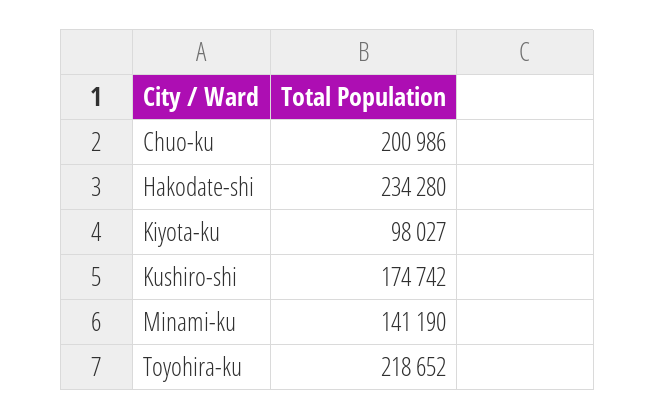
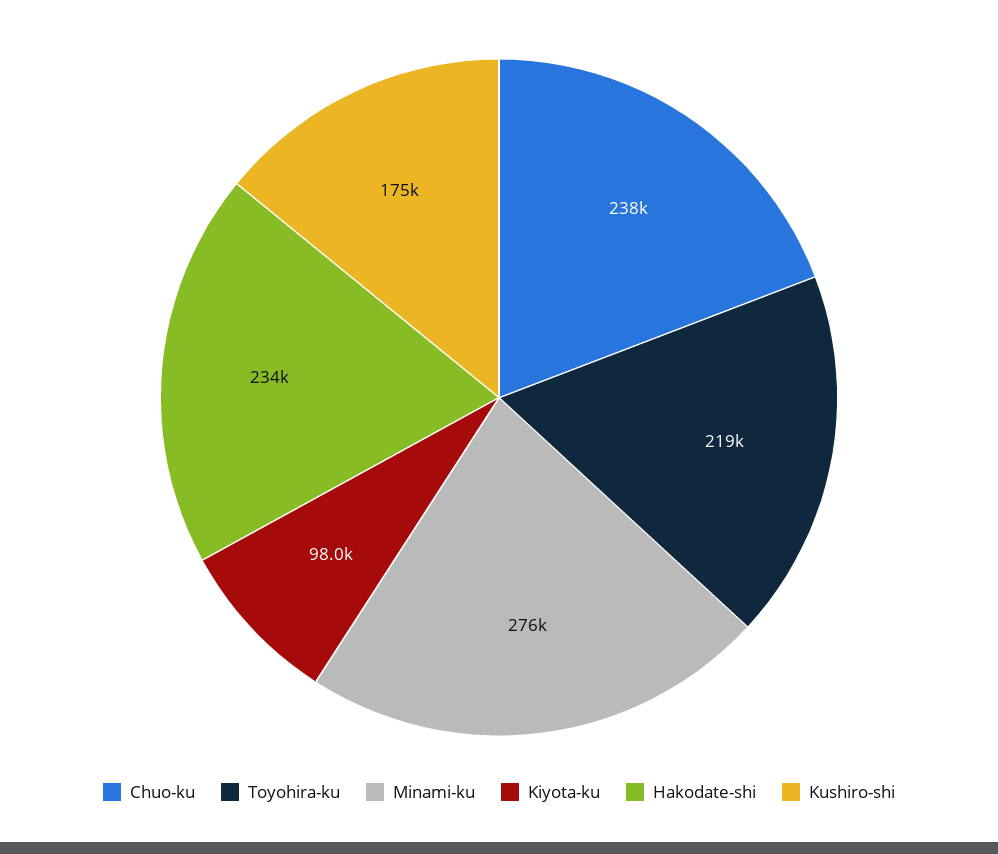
Chuo-ku: 200986 -> 238000
Minami-ku: 141190 -> 276000

